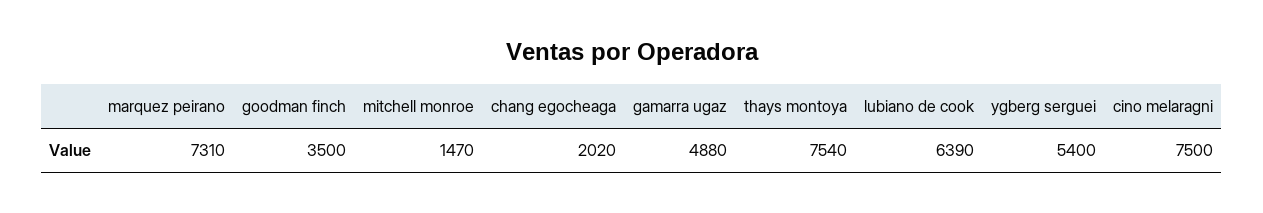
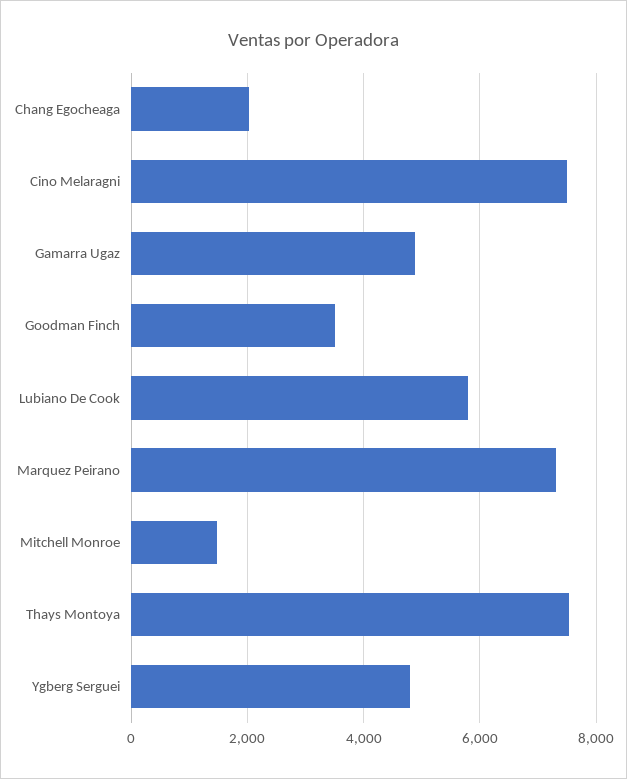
lubiano de cook: 6390 -> 5800
ygberg serguei: 5400 -> 4800

